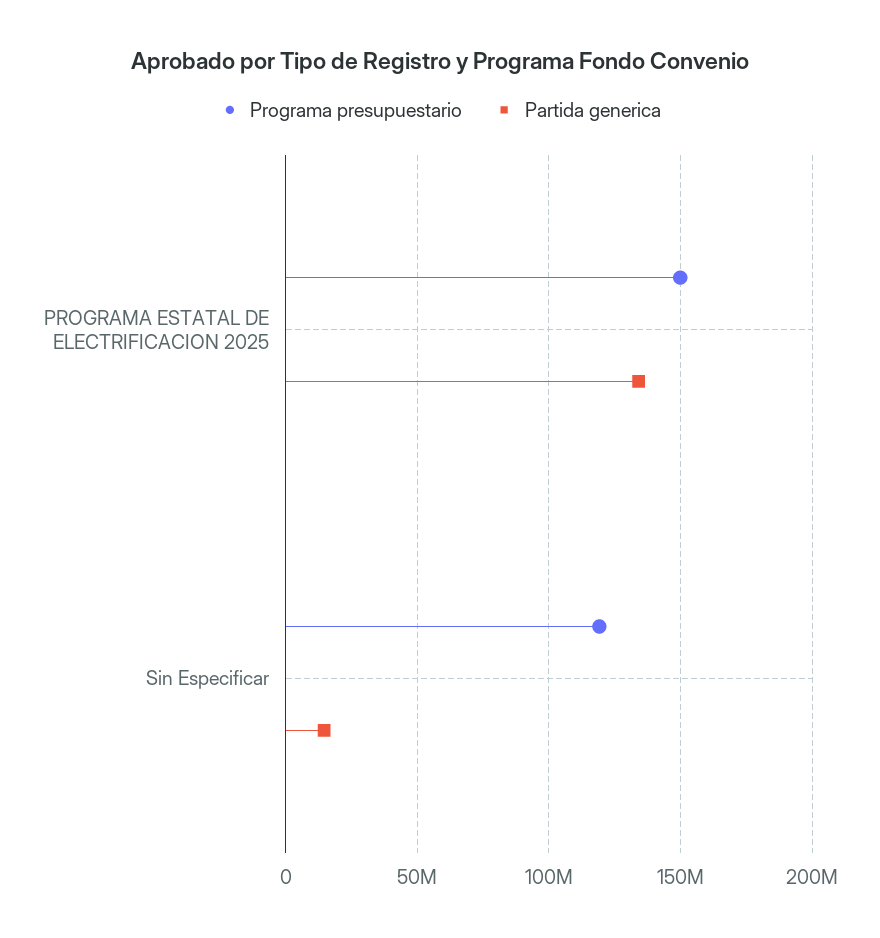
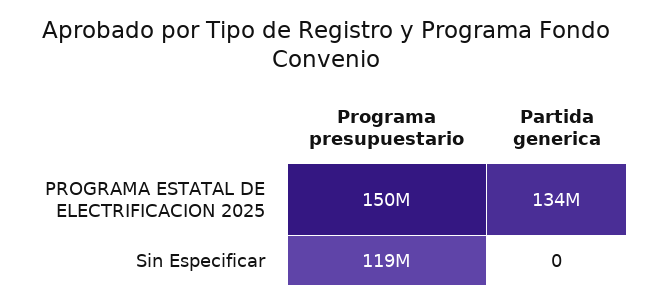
Partida generica, Sin Especificar: 15000000 -> 0

